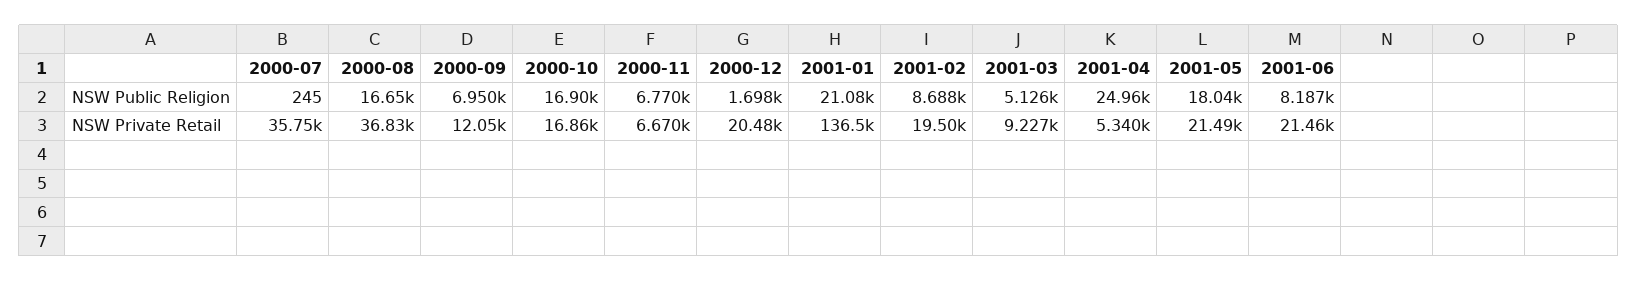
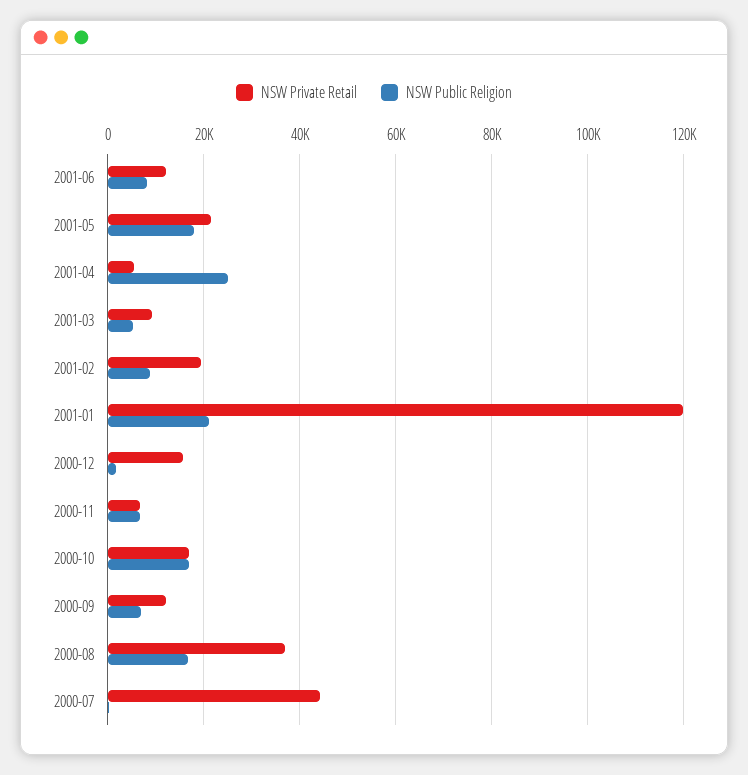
NSW Private Retail, 2000-07: 35750 -> 44000
NSW Private Retail, 2000-12: 20480 -> 16000
NSW Private Retail, 2001-01: 136500 -> 120000
NSW Private Retail, 2001-06: 21460 -> 12000

